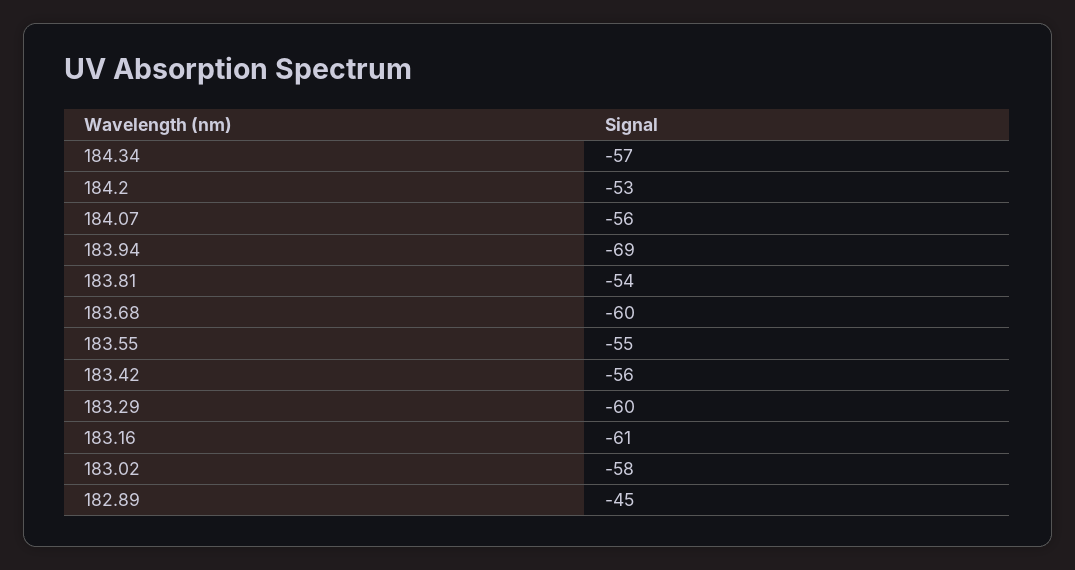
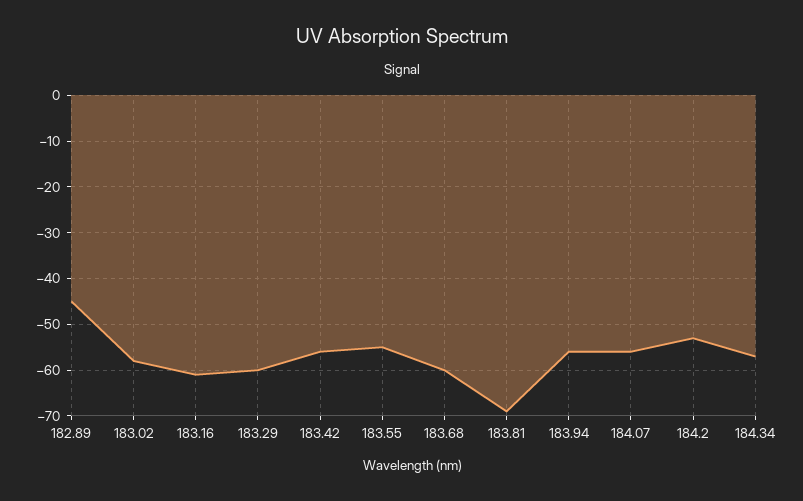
183.94: -69 -> -55
183.81: -54 -> -70

